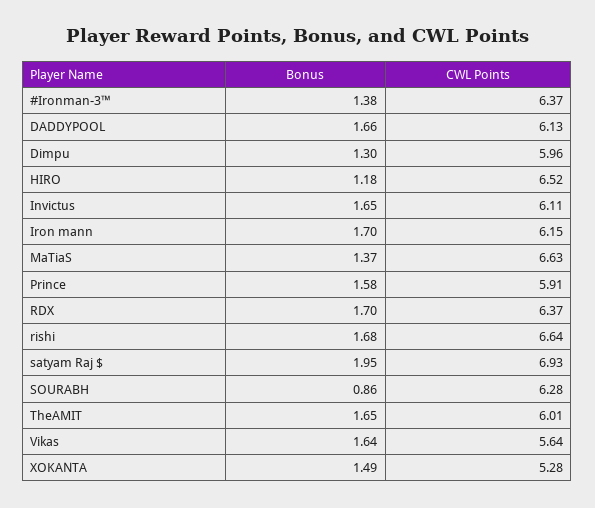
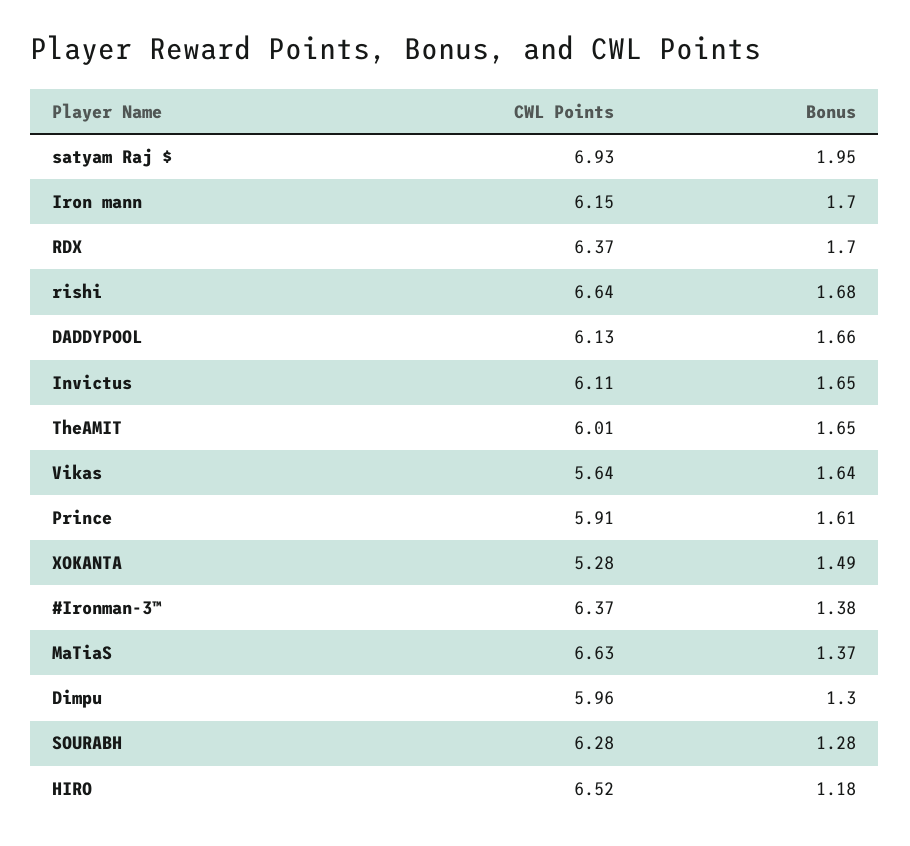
Bonus, Prince: 1.58 -> 1.61
Bonus, SOURABH: 0.86 -> 1.28

